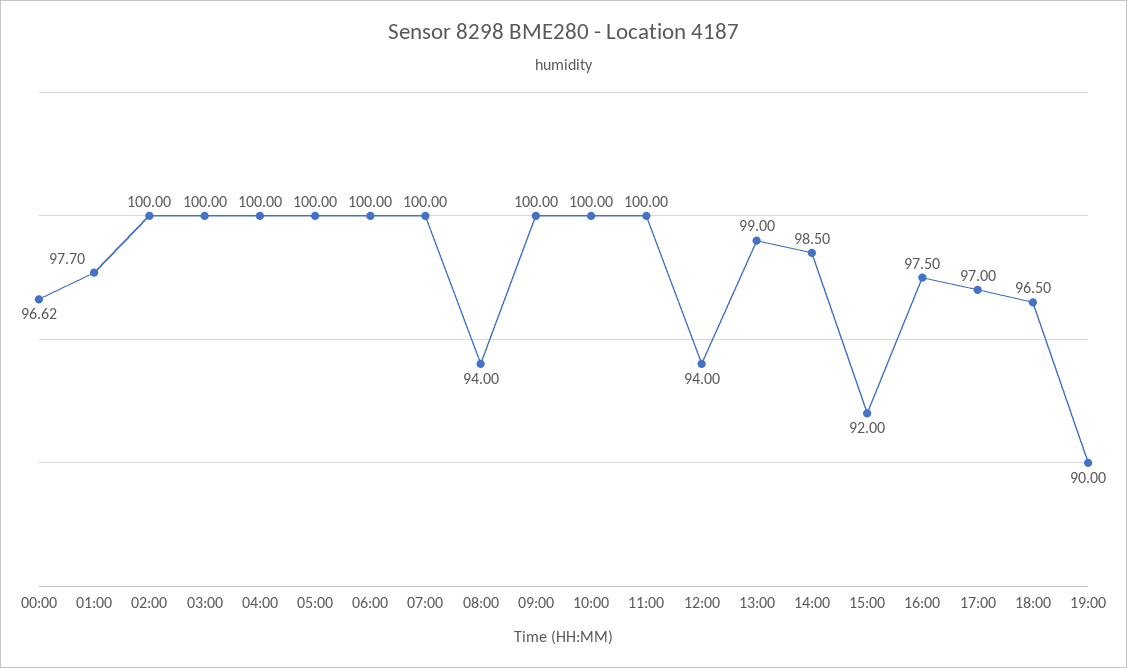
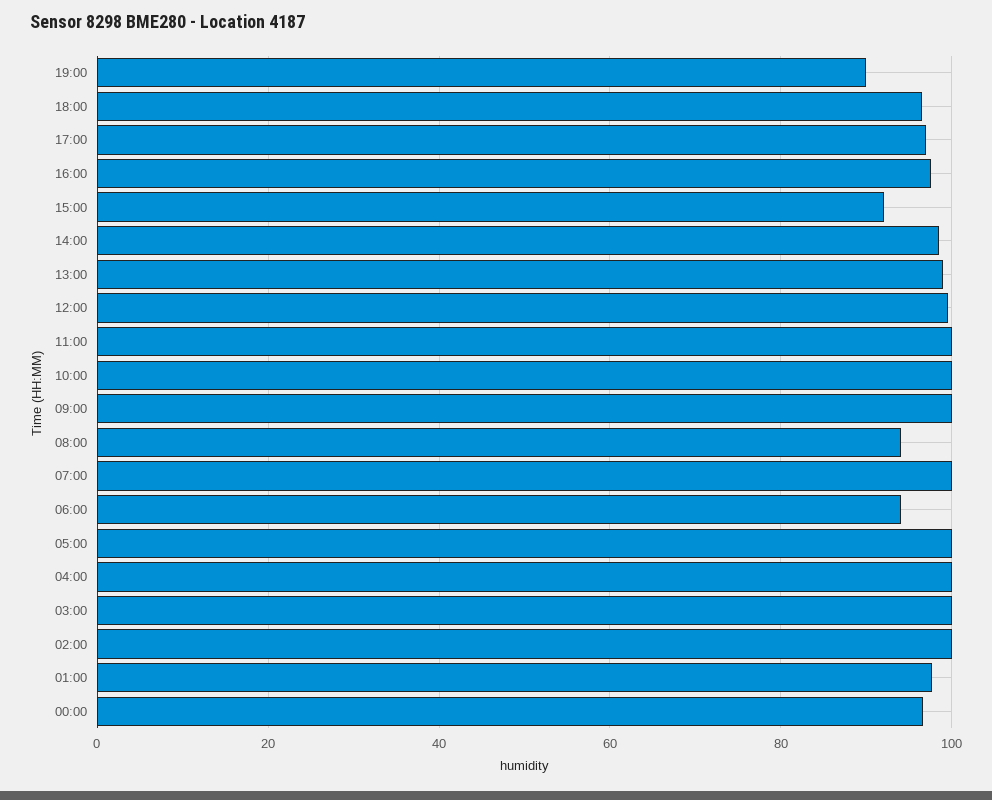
06:00: 100 -> 94
12:00: 94 -> 100

